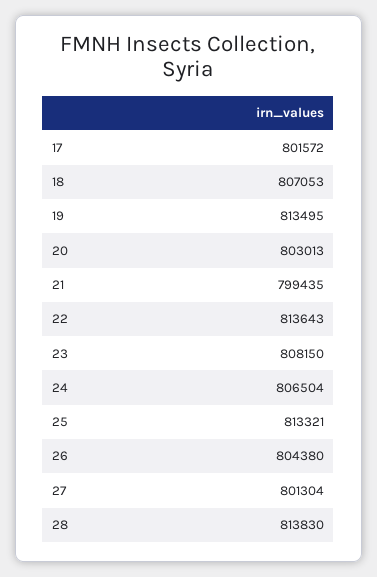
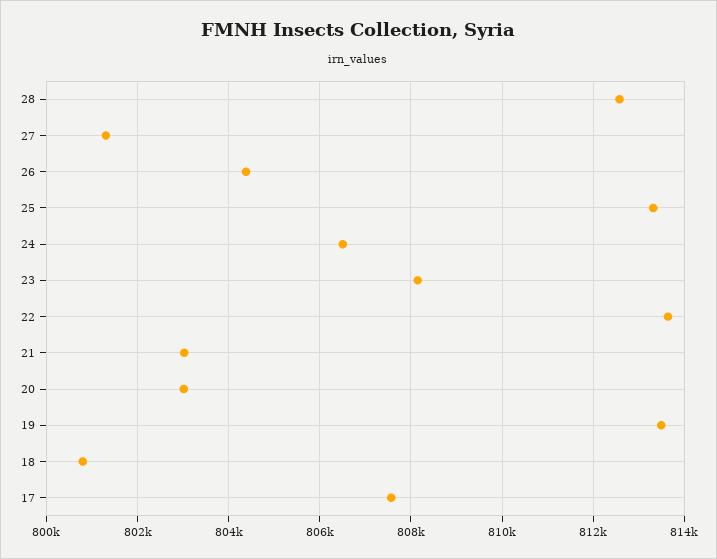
17: 801572 -> 807600
18: 807053 -> 800800
21: 799435 -> 803000
28: 813830 -> 812600

